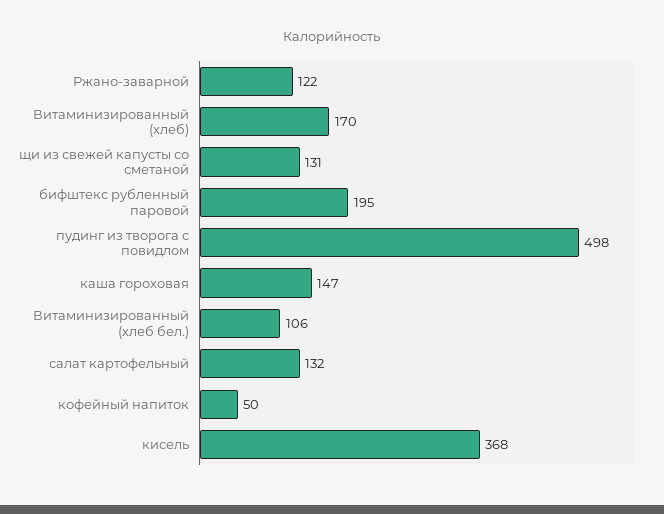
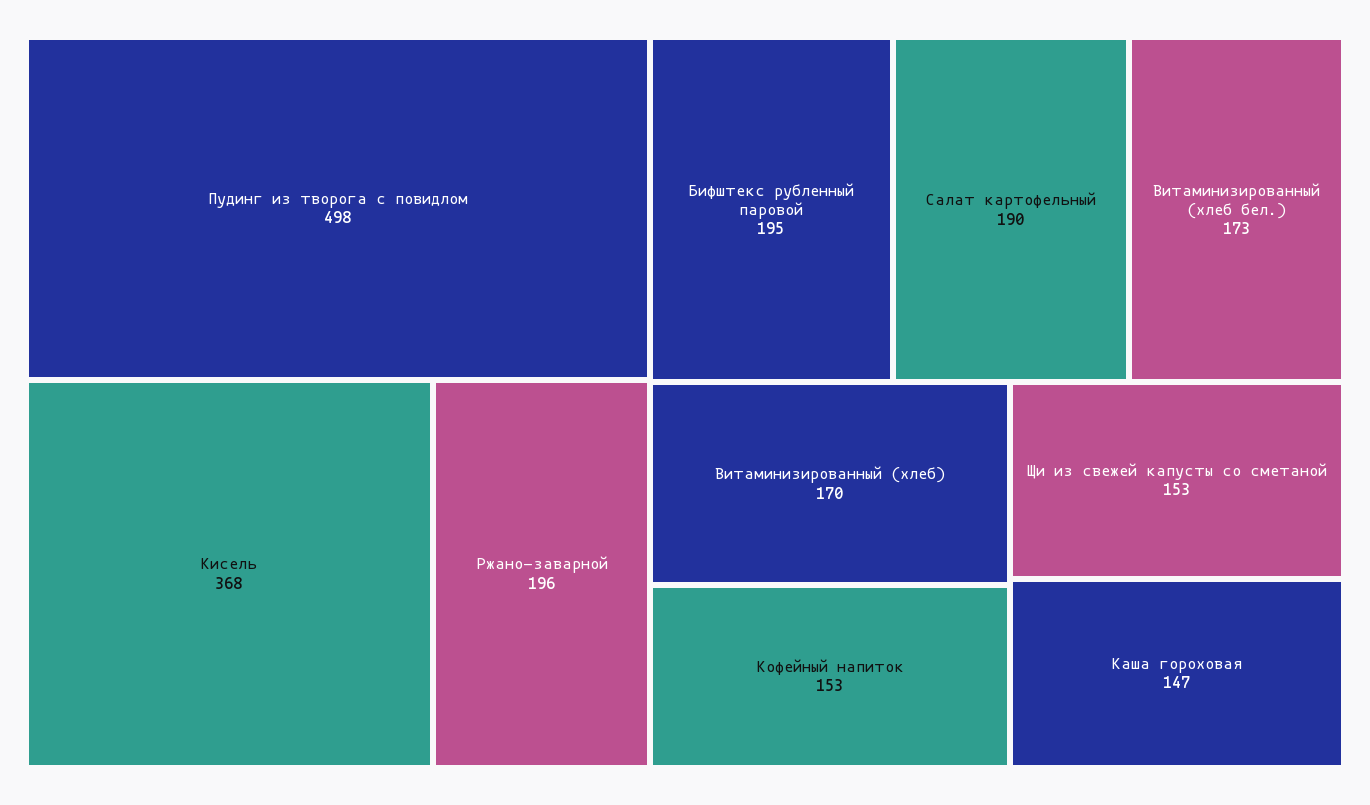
Ржано-заварной: 122 -> 196
щи из свежей капусты со сметаной: 131 -> 153
Витаминизированный (хлеб бел.): 106 -> 173
салат картофельный: 132 -> 190
кофейный напиток: 50 -> 153

